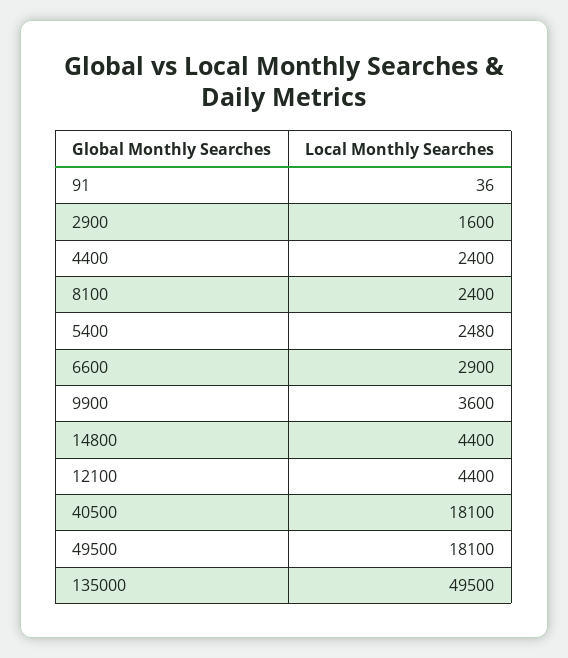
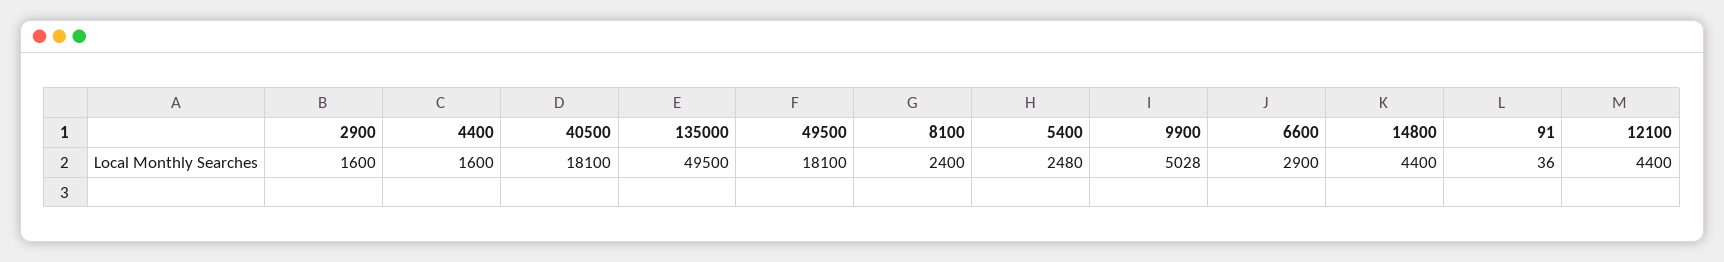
4400: 2400 -> 1600
9900: 3600 -> 5028

